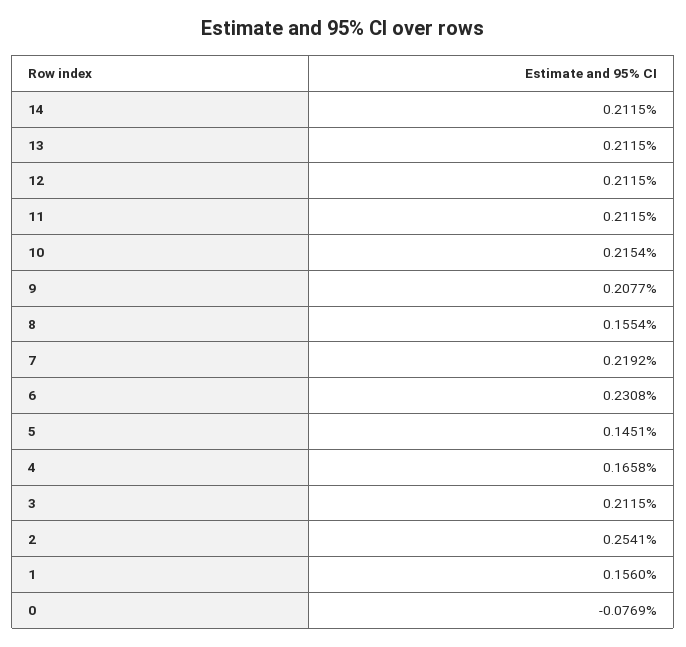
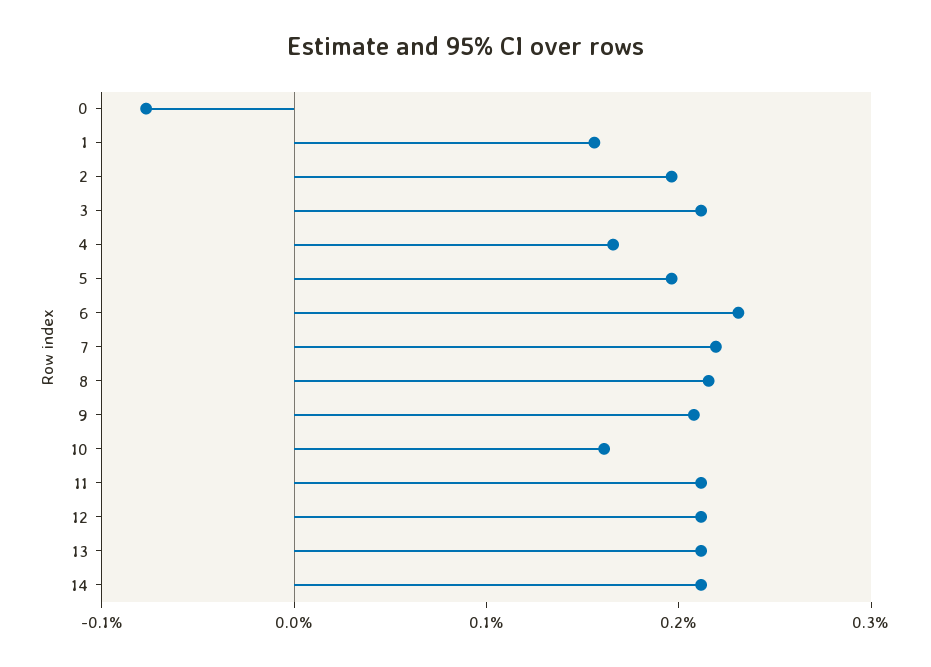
10: 0.2154 -> 0.16
8: 0.1554 -> 0.22
5: 0.1451 -> 0.2
2: 0.2541 -> 0.2

